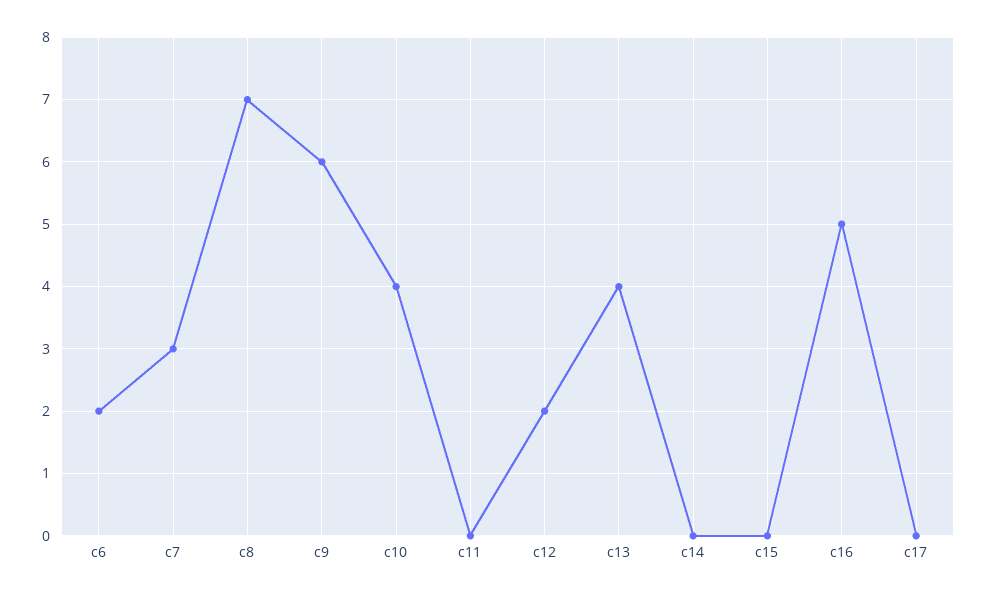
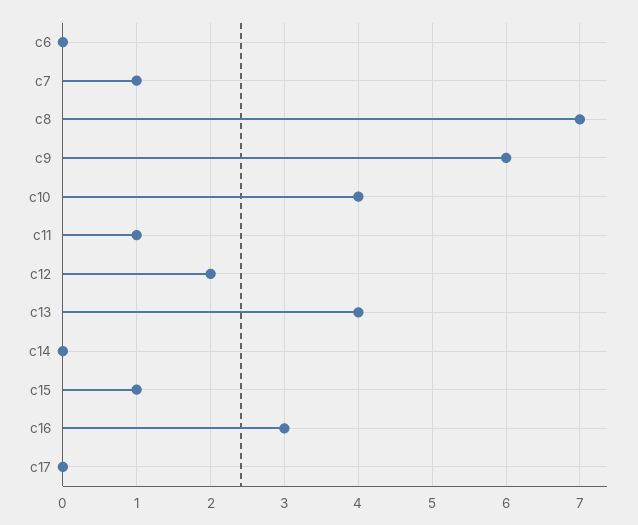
c6: 2 -> 0
c7: 3 -> 1
c11: 0 -> 1
c15: 0 -> 1
c16: 5 -> 3

